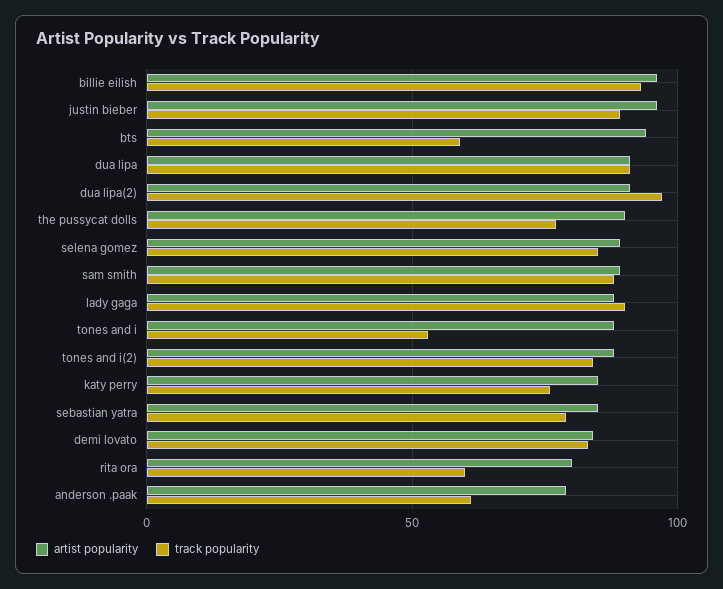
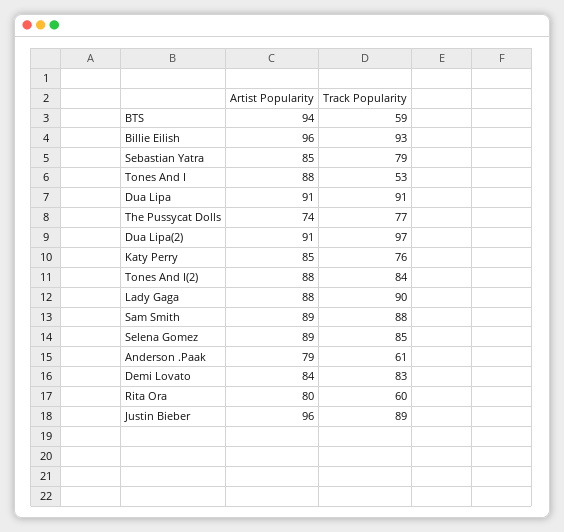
artist popularity, the pussycat dolls: 90 -> 74

